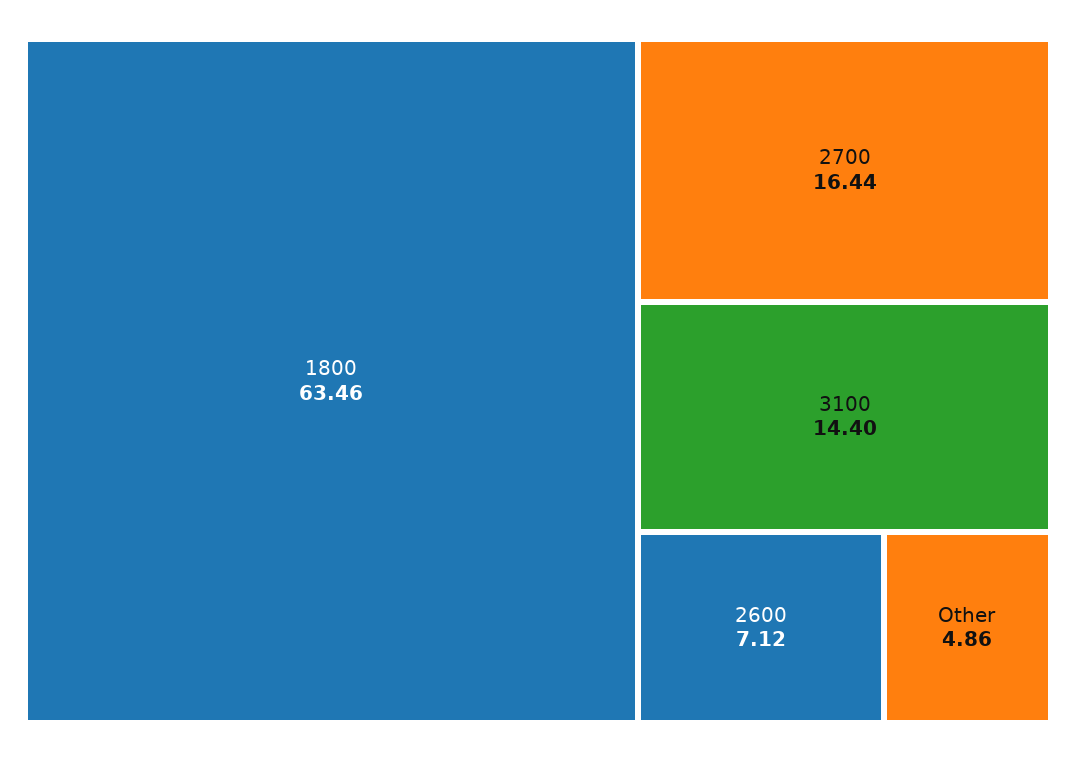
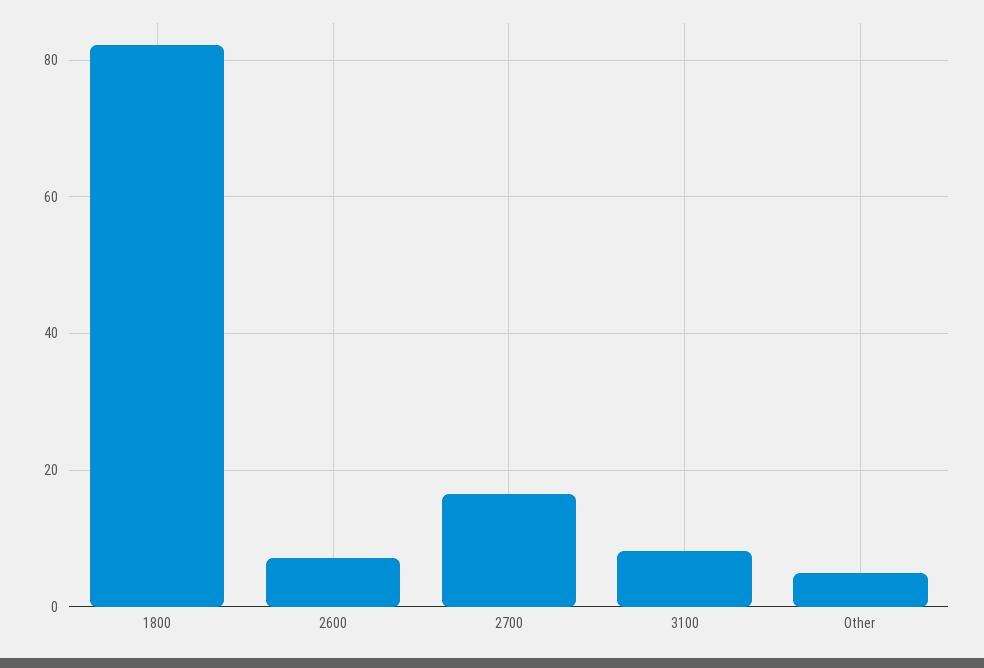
1800: 63.46 -> 82
3100: 14.4 -> 8

